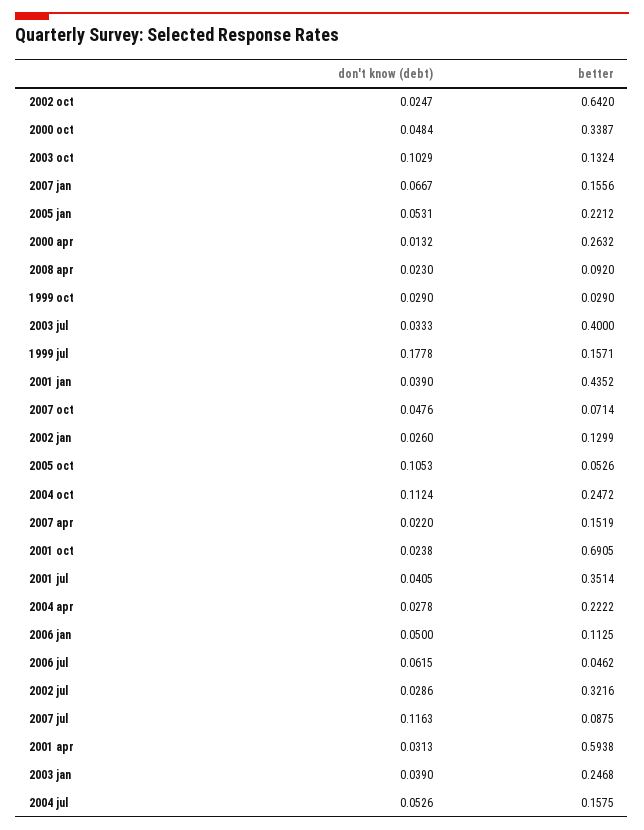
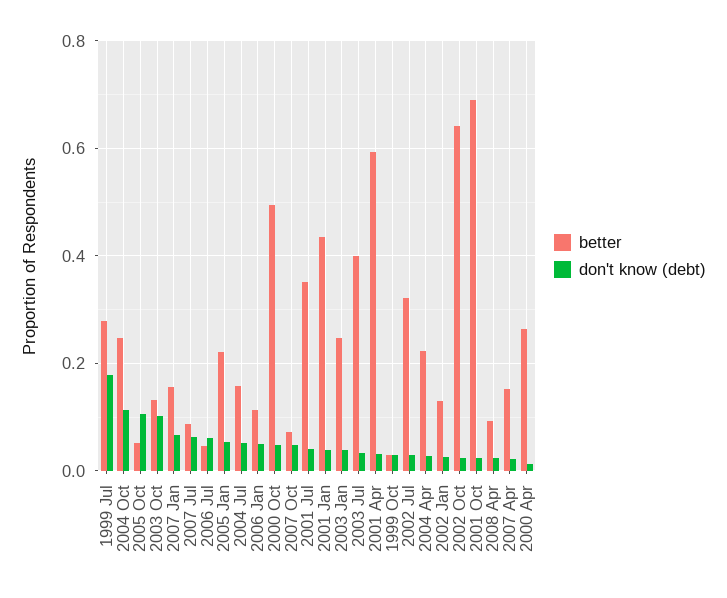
better, 2000 oct: 0.3387 -> 0.5
better, 1999 jul: 0.1571 -> 0.28
don't know (debt), 2007 jul: 0.1163 -> 0.06

